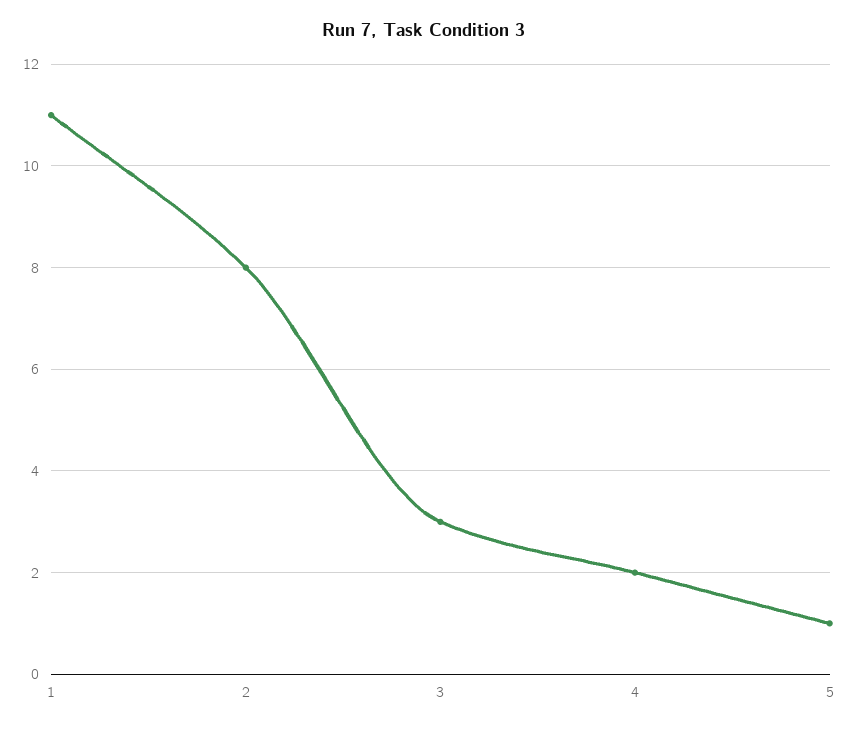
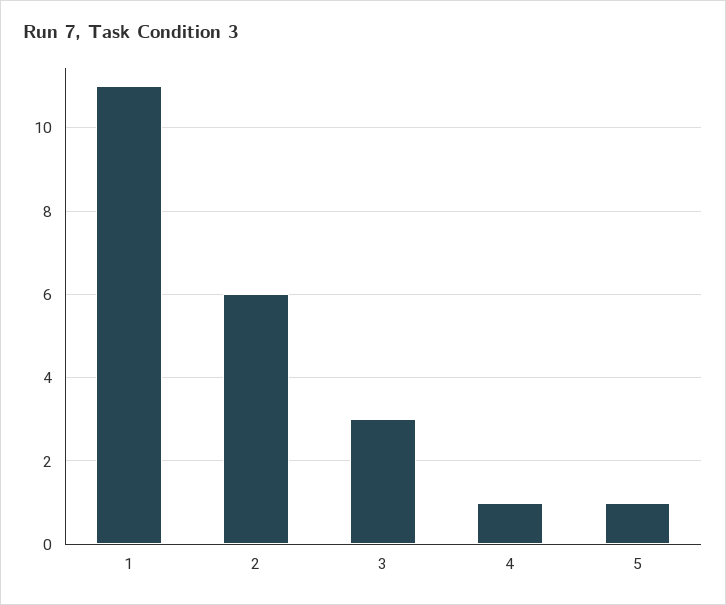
2: 8 -> 6
4: 2 -> 1

